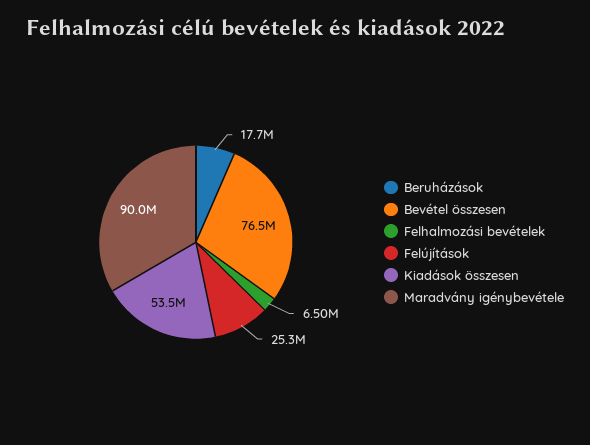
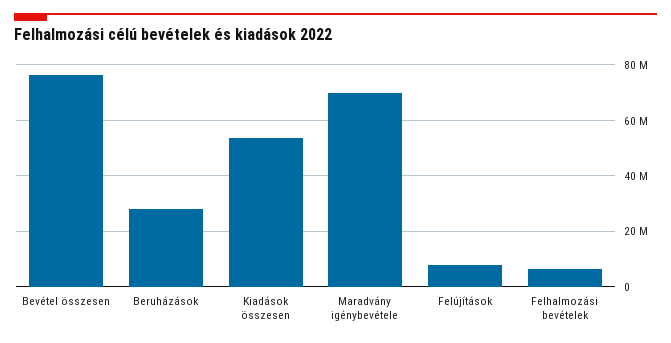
Beruházások: 17700000 -> 27500000
Felújítások: 25300000 -> 7500000
Maradvány igénybevétele: 90000000 -> 70000000

